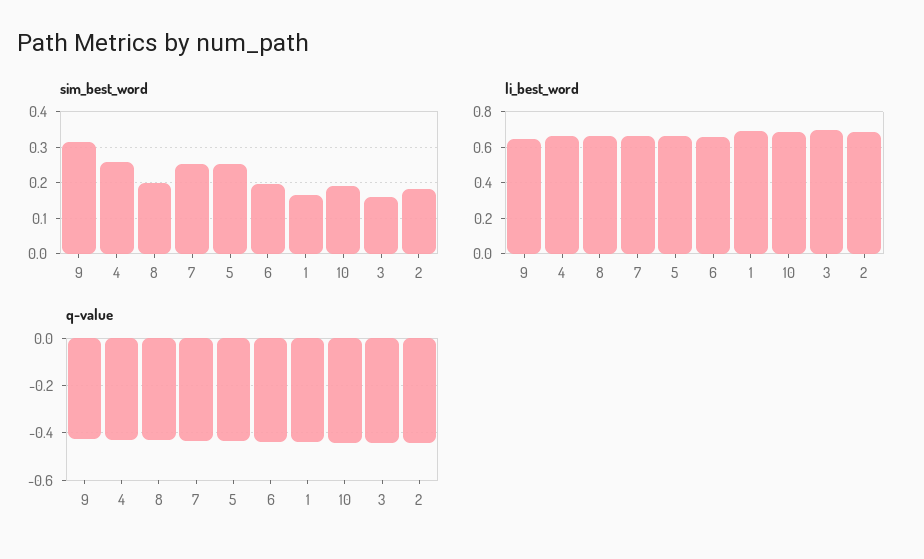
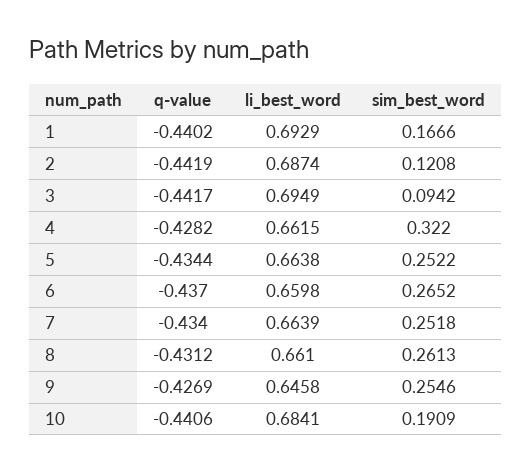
sim_best_word, 9: 0.32 -> 0.2546
sim_best_word, 4: 0.26 -> 0.322
sim_best_word, 8: 0.2 -> 0.2613
sim_best_word, 6: 0.2 -> 0.2652
sim_best_word, 3: 0.16 -> 0.0942
sim_best_word, 2: 0.18 -> 0.1208

